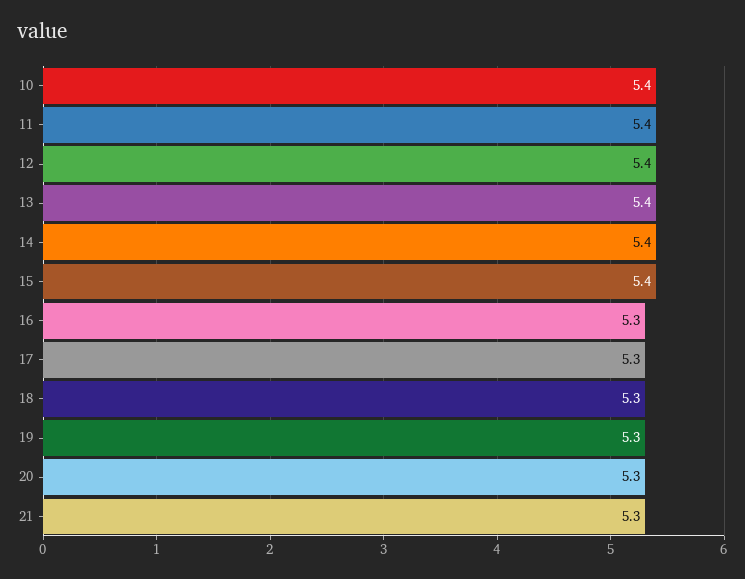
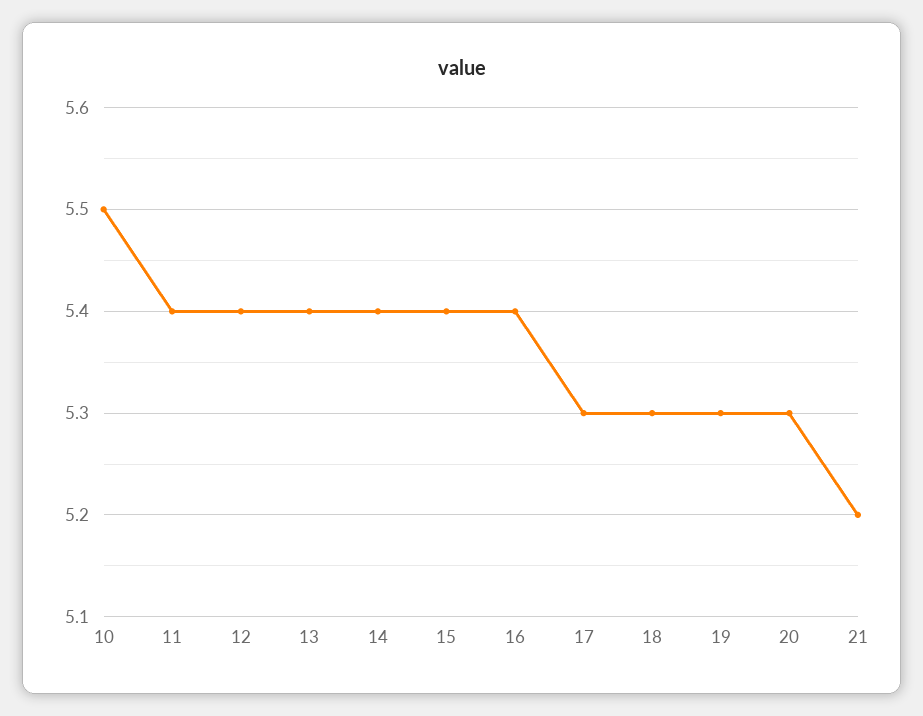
10: 5.4 -> 5.5
16: 5.3 -> 5.4
21: 5.3 -> 5.2

